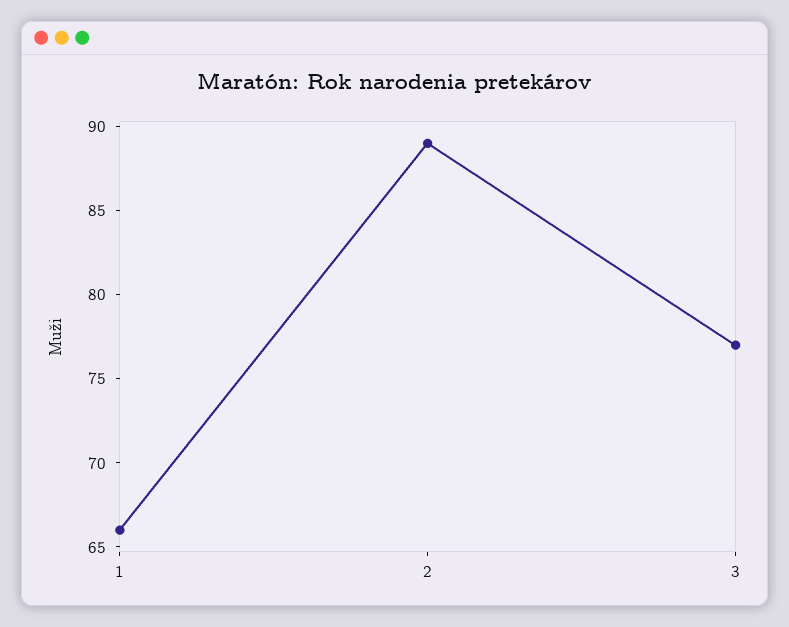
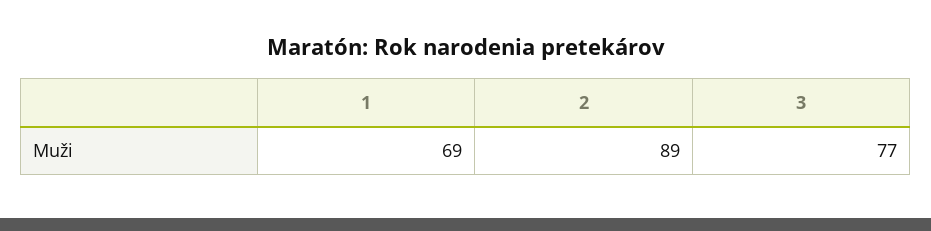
1: 66 -> 69

